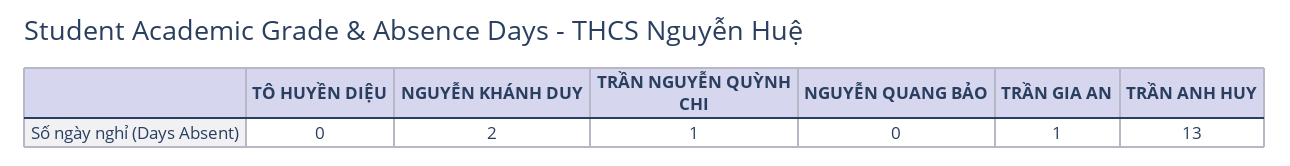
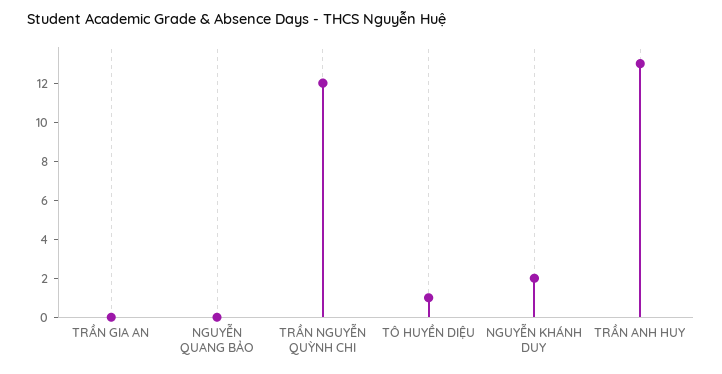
TÔ HUYỀN DIỆU: 0 -> 1
TRẦN NGUYỄN QUỲNH CHI: 1 -> 12
TRẦN GIA AN: 1 -> 0

